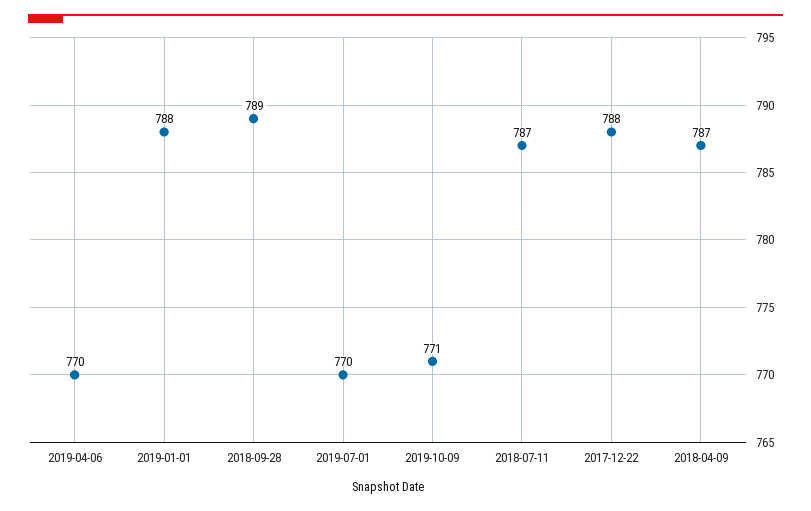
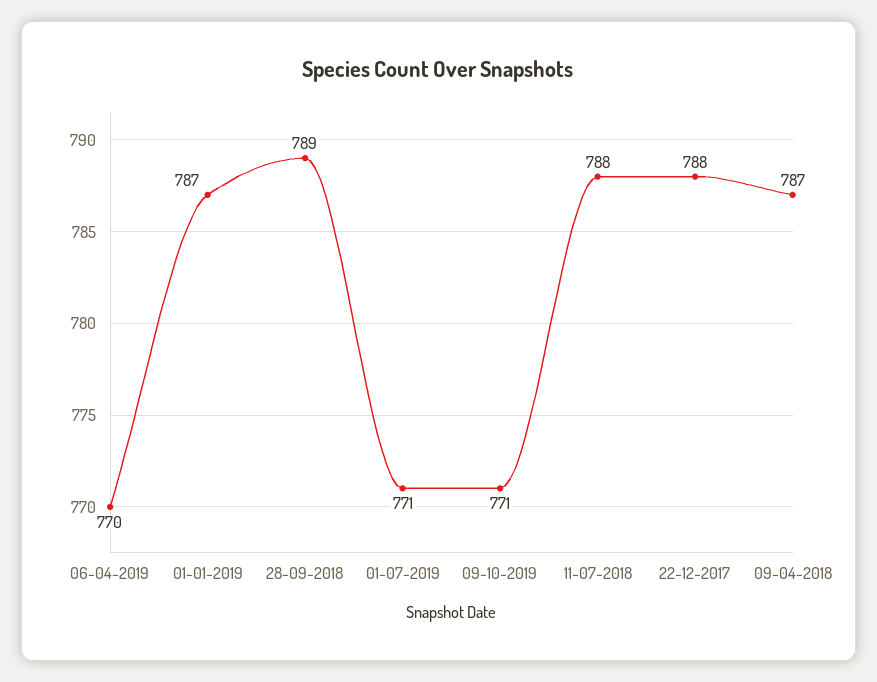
2019-01-01: 788 -> 787
2019-07-01: 770 -> 771
2018-07-11: 787 -> 788

